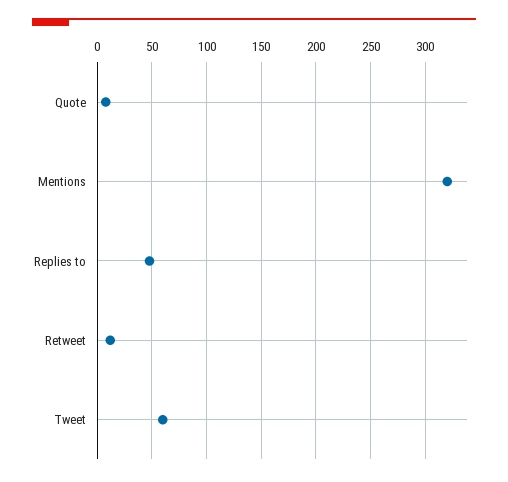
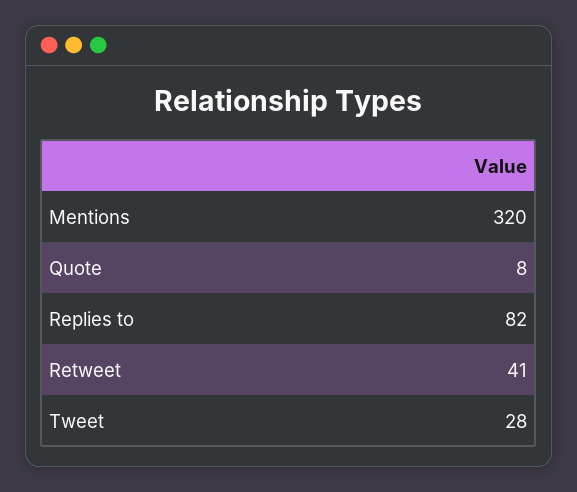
Replies to: 50 -> 82
Retweet: 10 -> 41
Tweet: 60 -> 28

